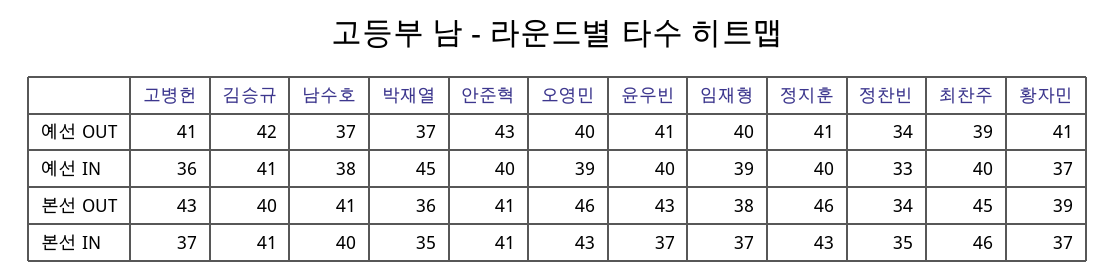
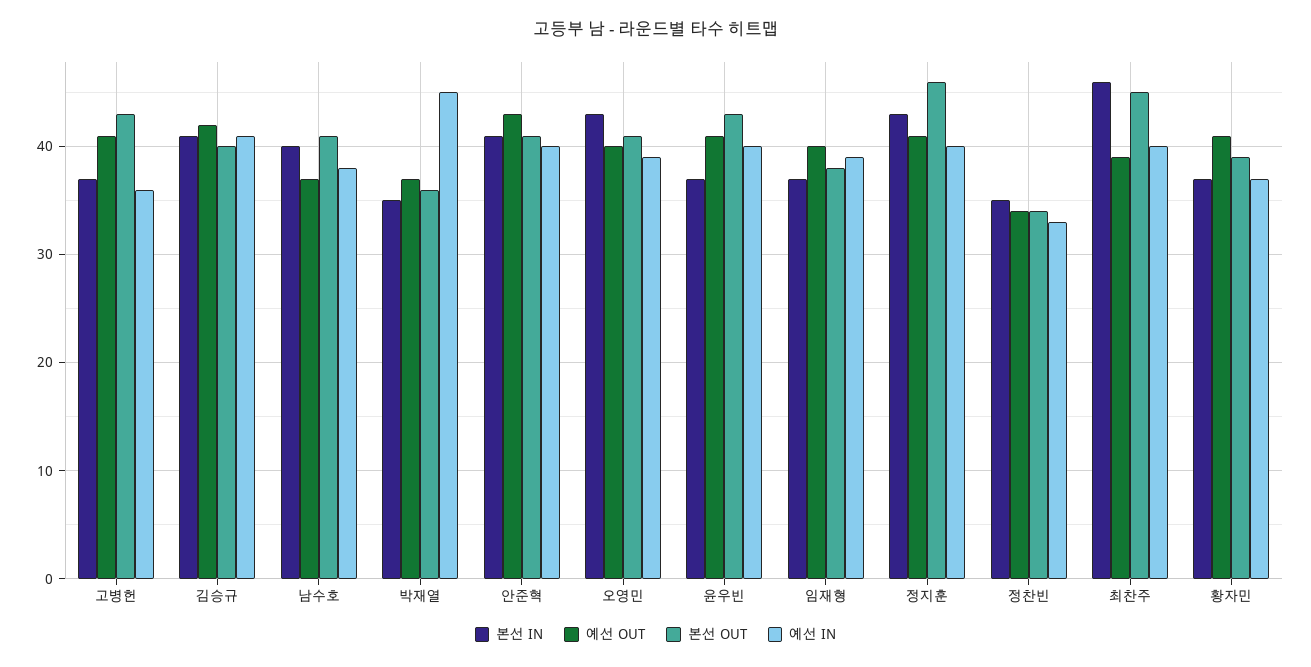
본선 OUT, 오영민: 46 -> 41

